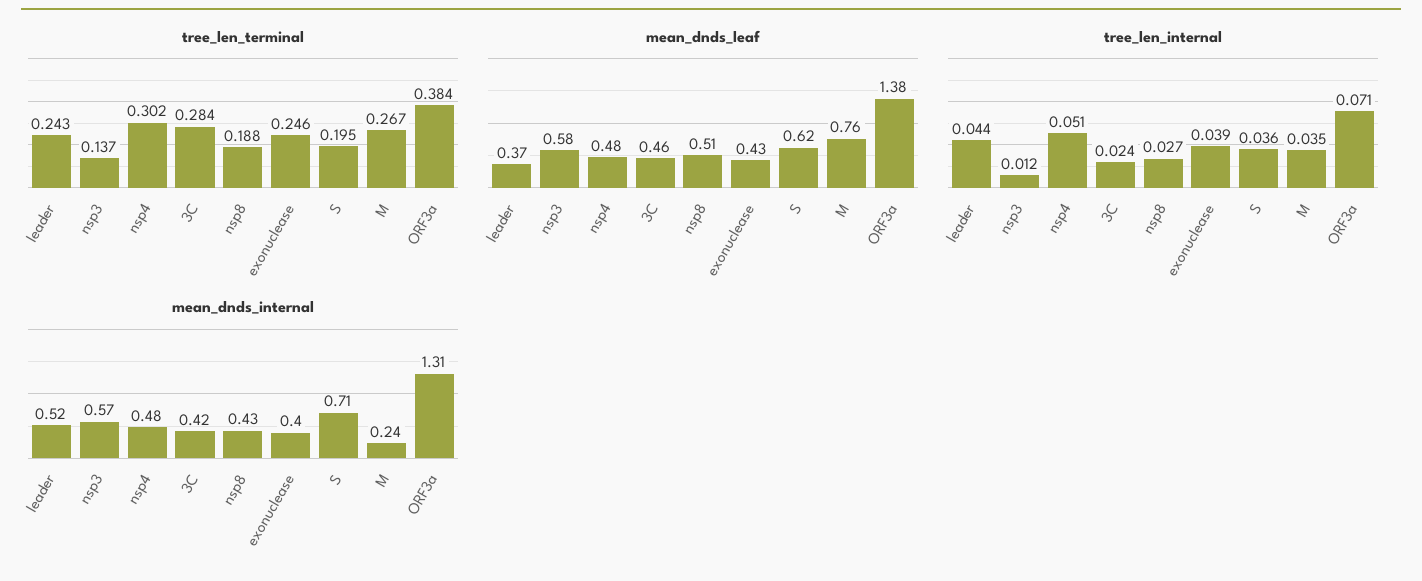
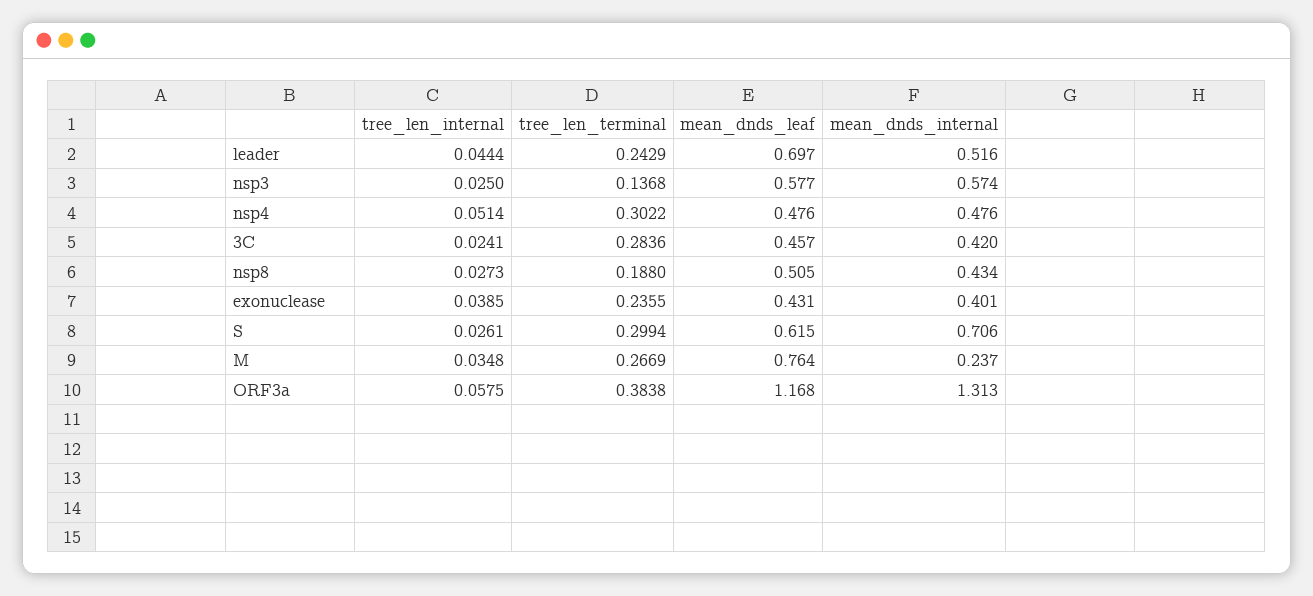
tree_len_terminal, exonuclease: 0.246 -> 0.2355
tree_len_terminal, S: 0.195 -> 0.2994
mean_dnds_leaf, leader: 0.37 -> 0.697
mean_dnds_leaf, ORF3a: 1.38 -> 1.168
tree_len_internal, nsp3: 0.012 -> 0.025
tree_len_internal, S: 0.036 -> 0.0261
tree_len_internal, ORF3a: 0.071 -> 0.0575

